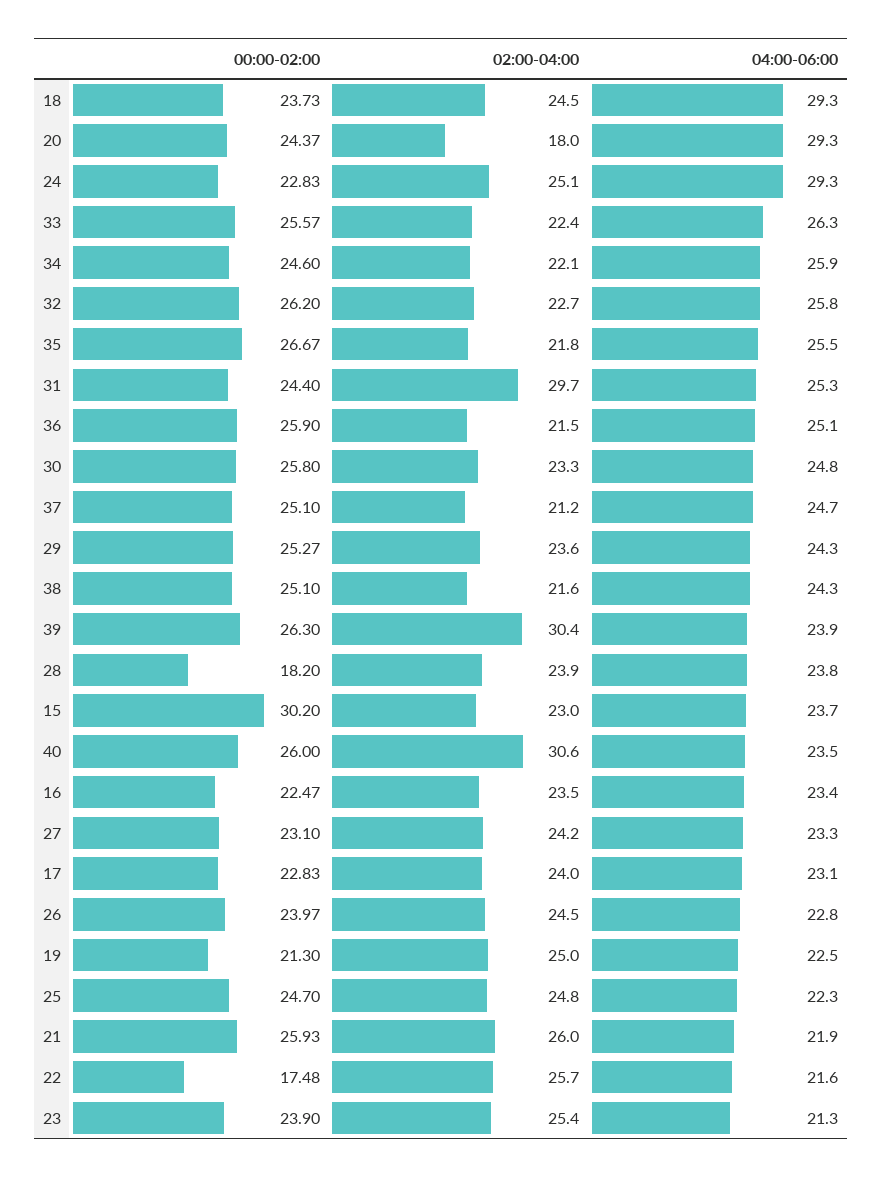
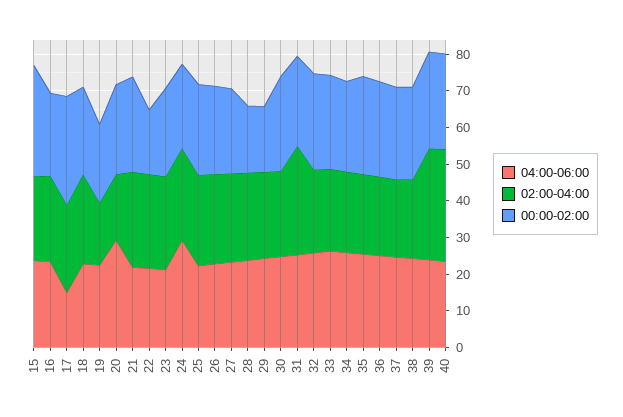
04:00-06:00, 18: 29.3 -> 22.5
00:00-02:00, 29: 25.27 -> 17.5
00:00-02:00, 17: 22.83 -> 30
04:00-06:00, 17: 23.1 -> 15
02:00-04:00, 19: 25 -> 17.5

